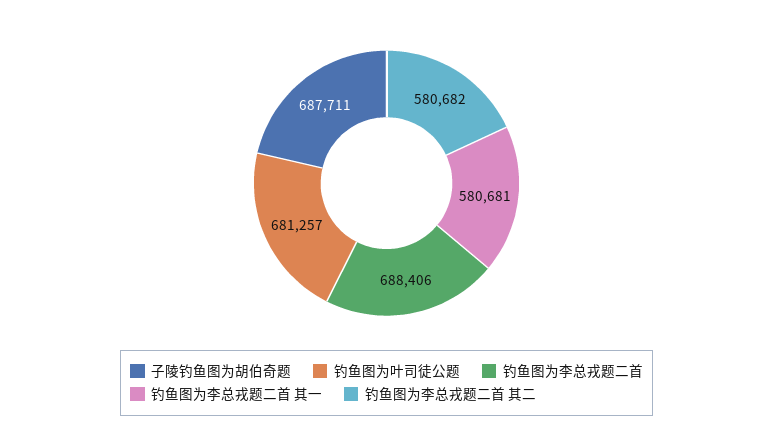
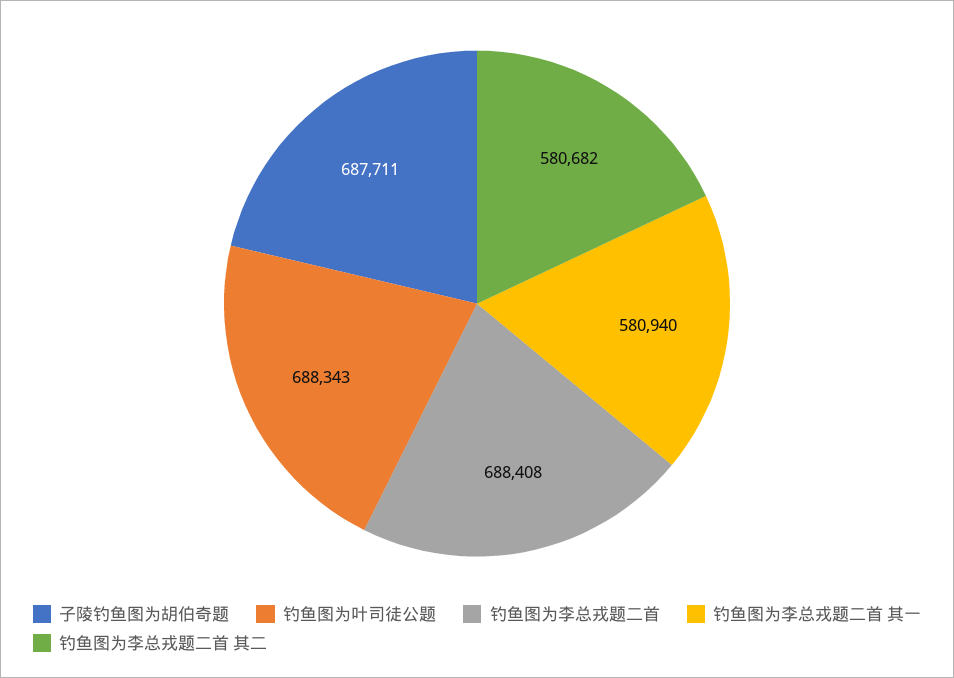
钓鱼图为叶司徒公题: 681257 -> 688343
钓鱼图为李总戎题二首: 688406 -> 688408
钓鱼图为李总戎题二首 其一: 580681 -> 580940

